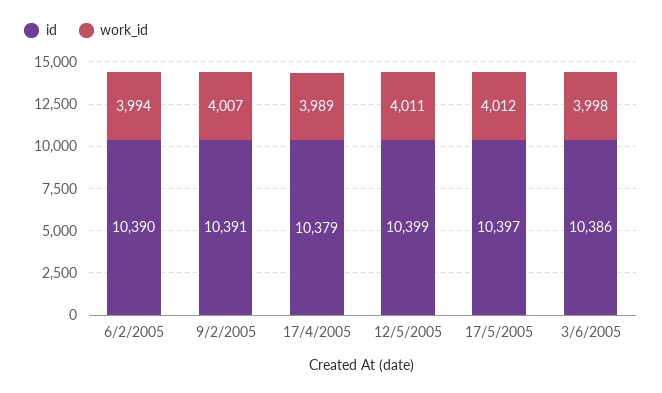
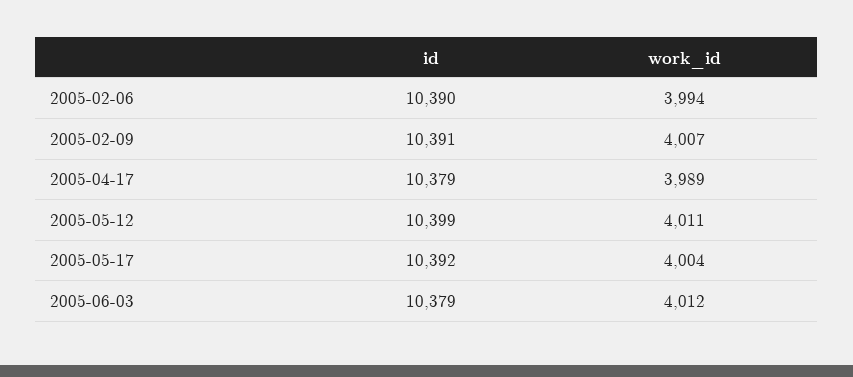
id, 17/5/2005: 10397 -> 10392
work_id, 17/5/2005: 4012 -> 4004
id, 3/6/2005: 10386 -> 10379
work_id, 3/6/2005: 3998 -> 4012

